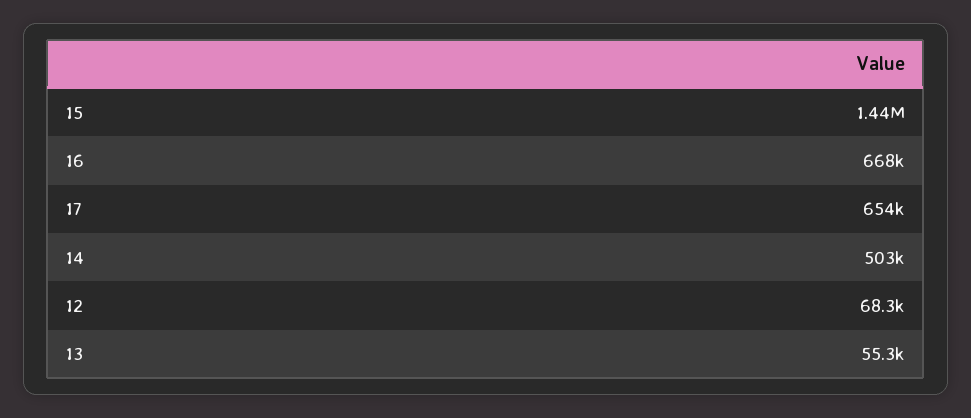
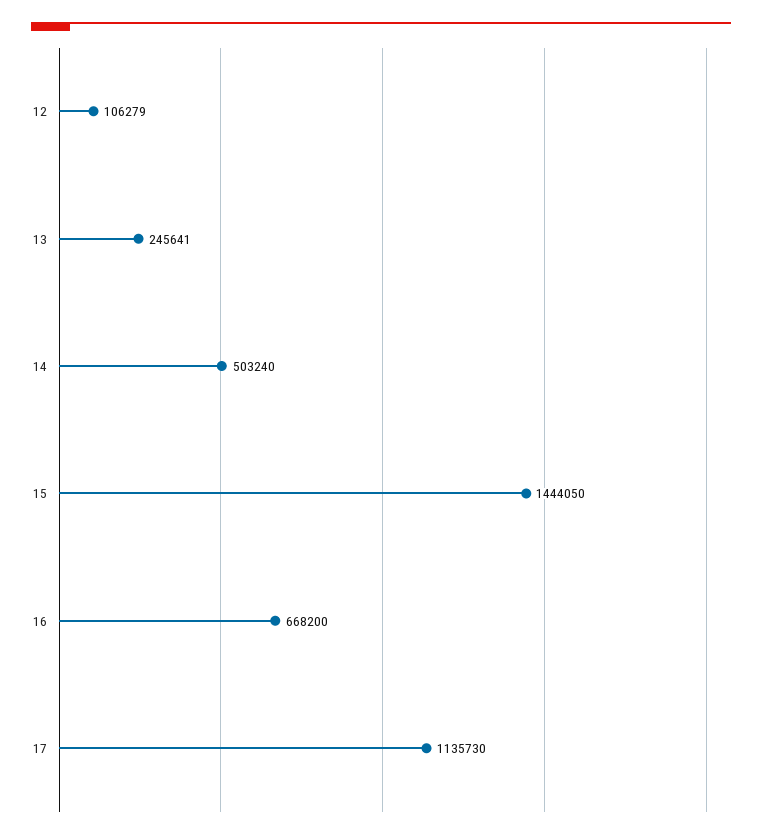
17: 654000 -> 1135730
12: 68300 -> 106279
13: 55300 -> 245641

